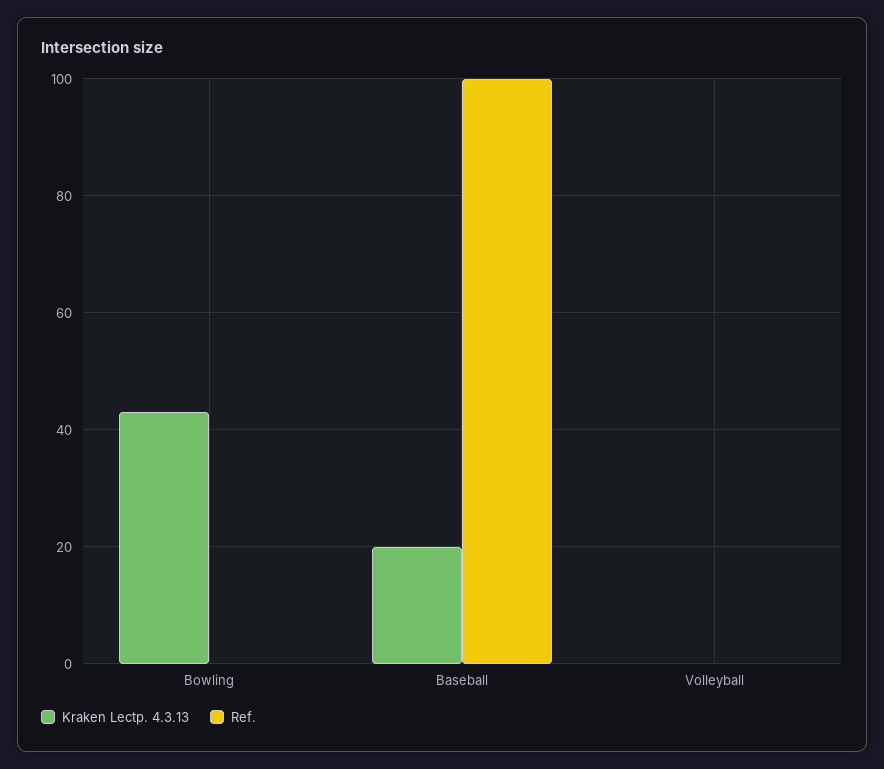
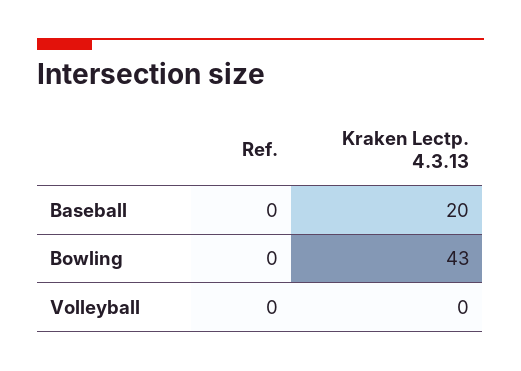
Ref., Baseball: 100 -> 0

